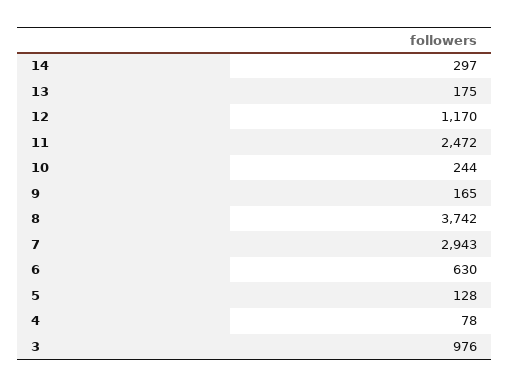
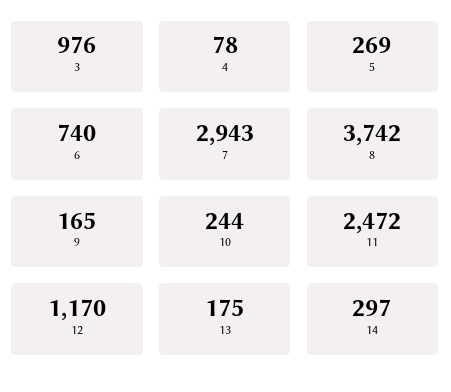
6: 630 -> 740
5: 128 -> 269

